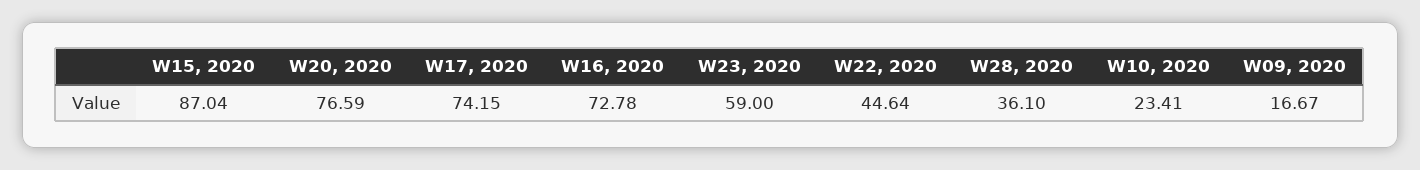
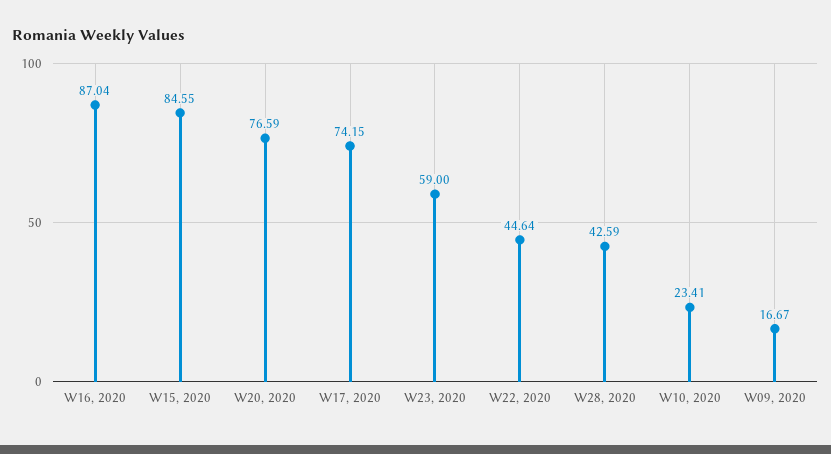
W15, 2020: 87.04 -> 84.55
W16, 2020: 72.78 -> 87.04
W28, 2020: 36.1 -> 42.59

